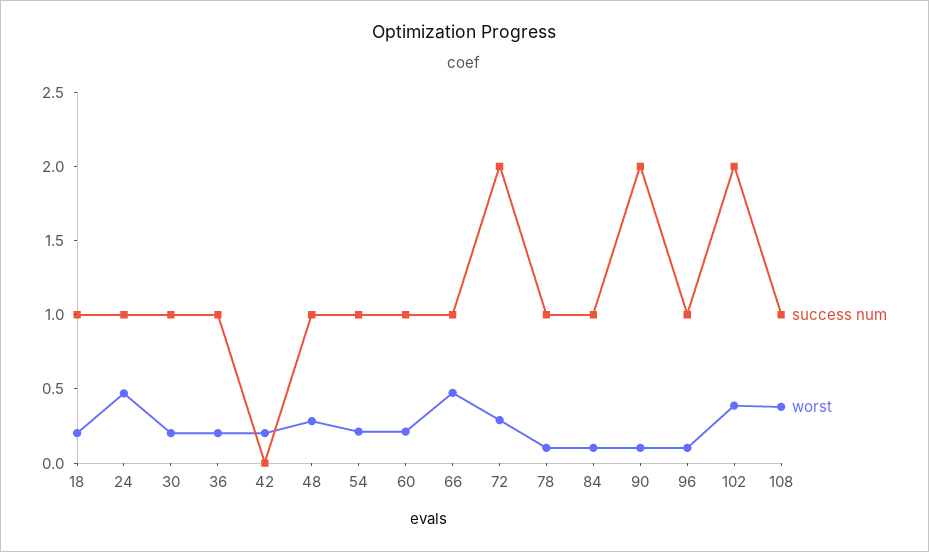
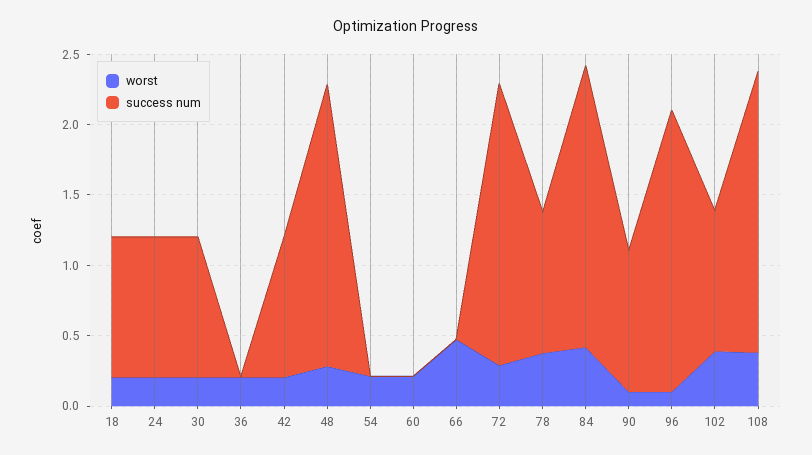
worst, 24: 0.5 -> 0.2
success num, 36: 1 -> 0
success num, 42: 0 -> 1
success num, 48: 1 -> 2
success num, 54: 1 -> 0
success num, 60: 1 -> 0
success num, 66: 1 -> 0
worst, 78: 0.1 -> 0.4
success num, 84: 1 -> 2
worst, 84: 0.1 -> 0.4
success num, 90: 2 -> 1
success num, 96: 1 -> 2
success num, 102: 2 -> 1
success num, 108: 1 -> 2

